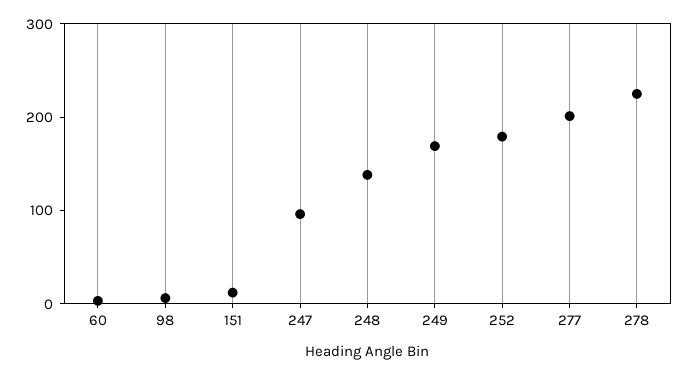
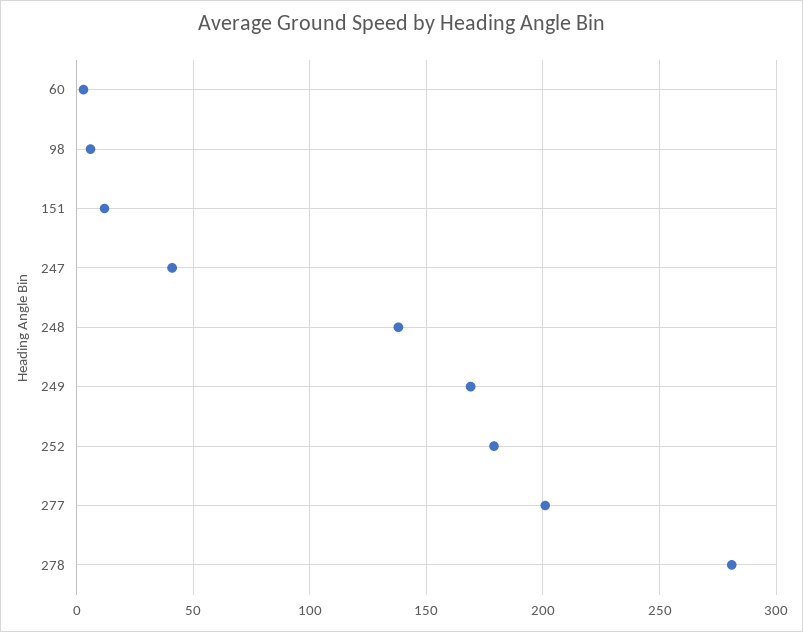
247: 100 -> 40
278: 220 -> 280

